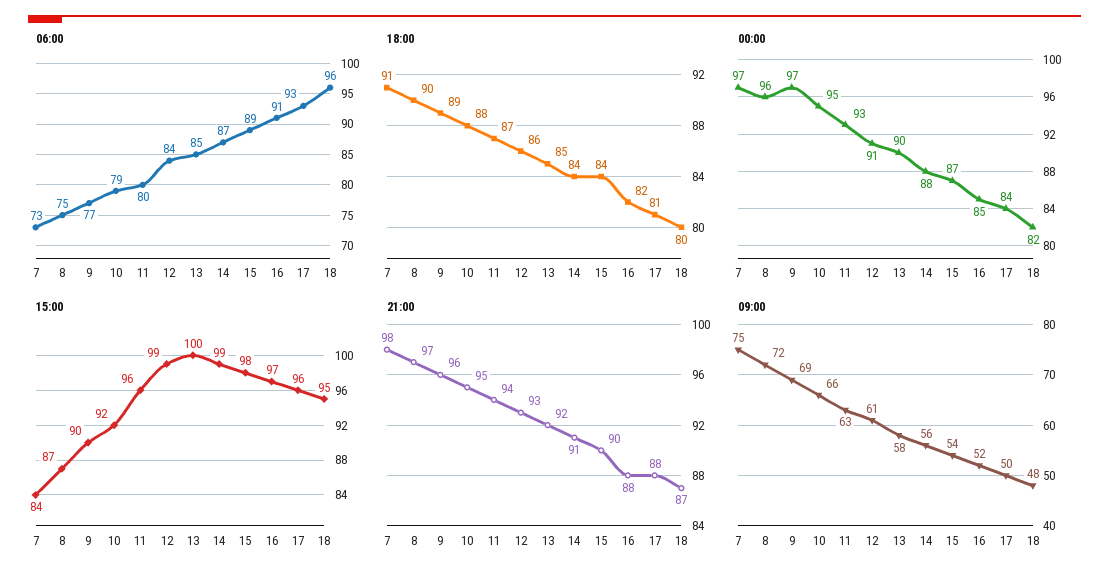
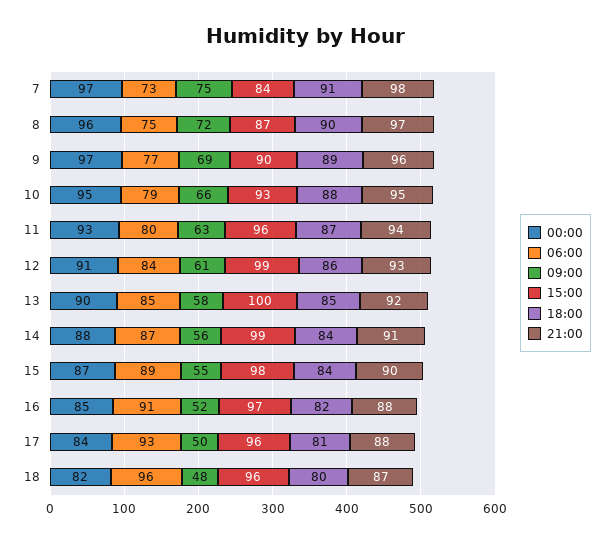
15:00, 10: 92 -> 93
15:00, 18: 95 -> 96
09:00, 15: 54 -> 55

